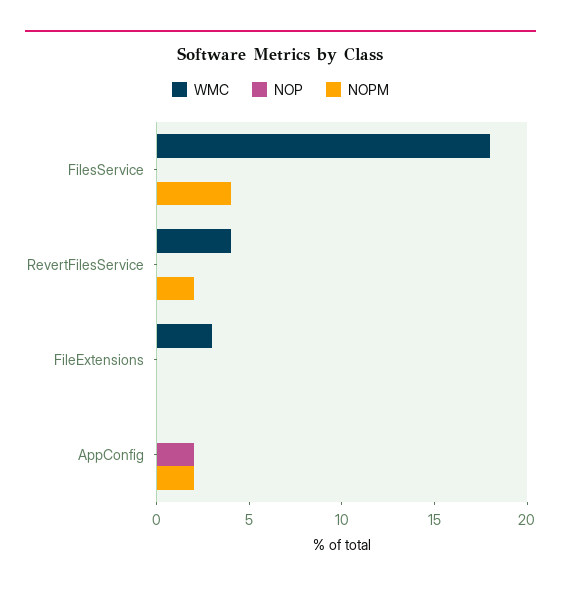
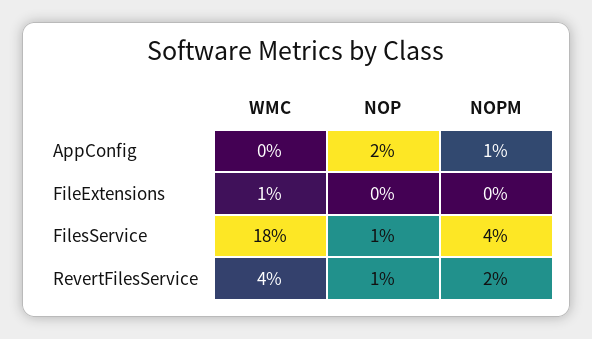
NOP, FilesService: 0 -> 1
NOP, RevertFilesService: 0 -> 1
WMC, FileExtensions: 3 -> 1
NOPM, AppConfig: 2 -> 1

